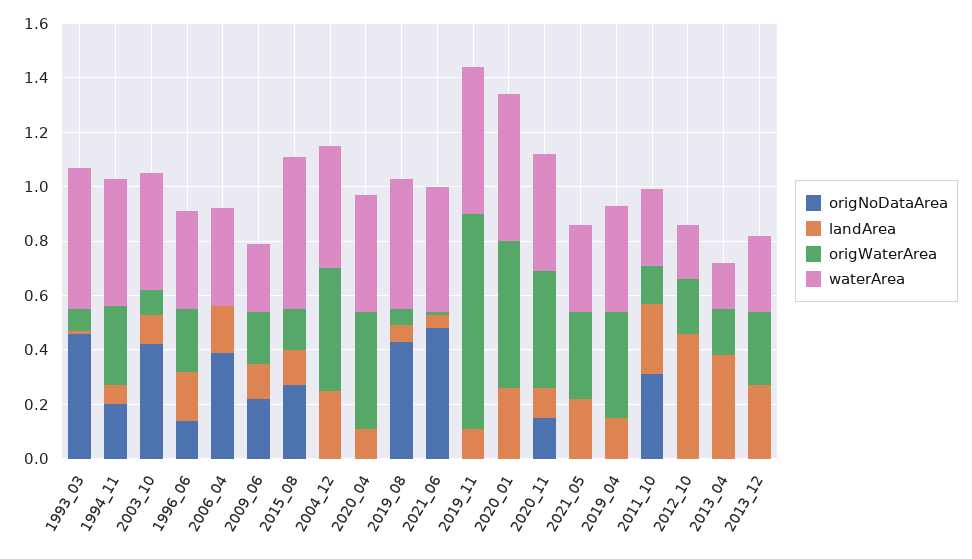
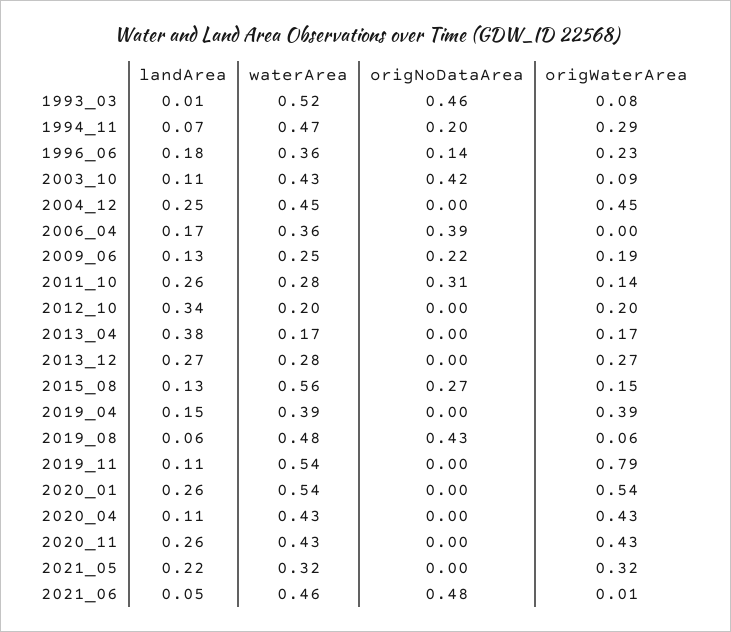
origNoDataArea, 2020_11: 0.15 -> 0
landArea, 2020_11: 0.1 -> 0.26
landArea, 2012_10: 0.45 -> 0.34

